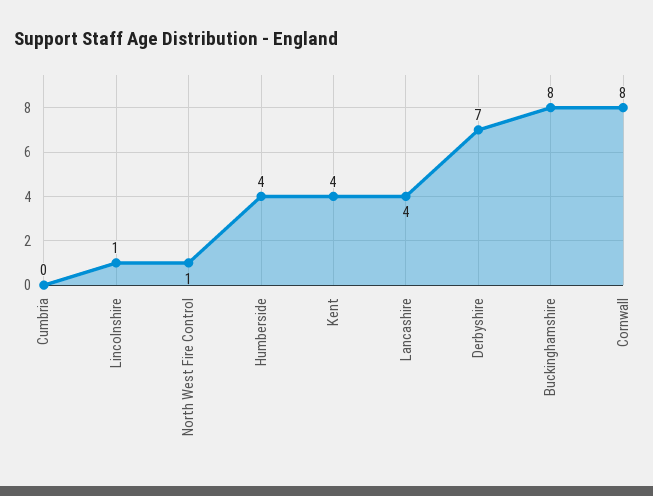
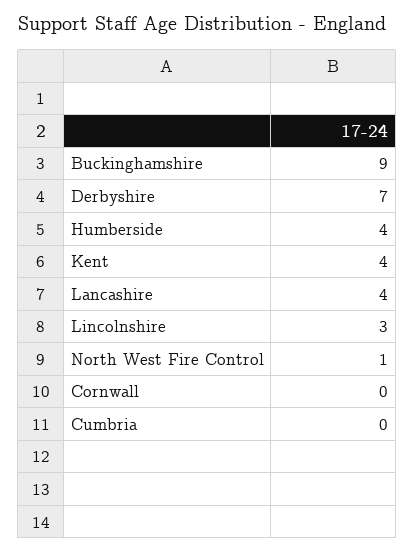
Lincolnshire: 1 -> 3
Buckinghamshire: 8 -> 9
Cornwall: 8 -> 0

